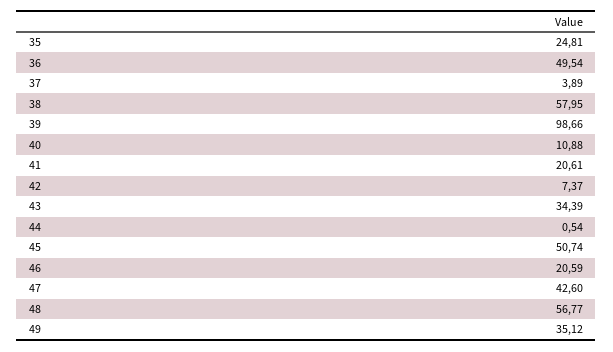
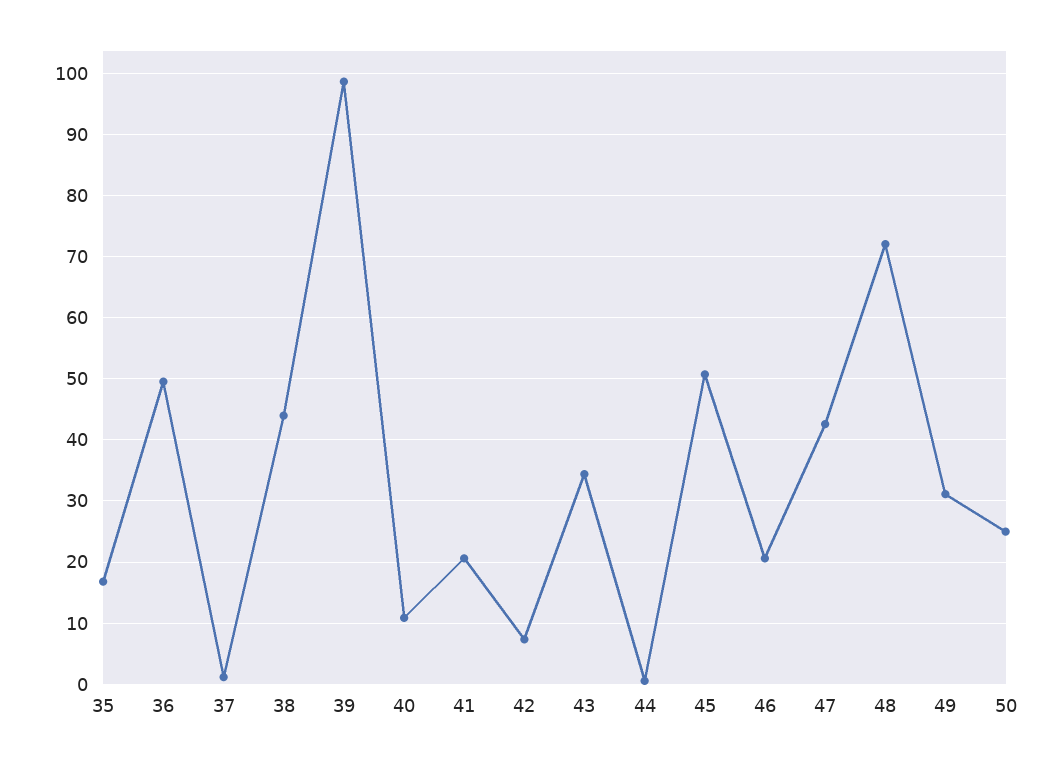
35: 24.81 -> 17
37: 3.89 -> 1
38: 57.95 -> 44
48: 56.77 -> 72
49: 35.12 -> 31
50: none -> 25

